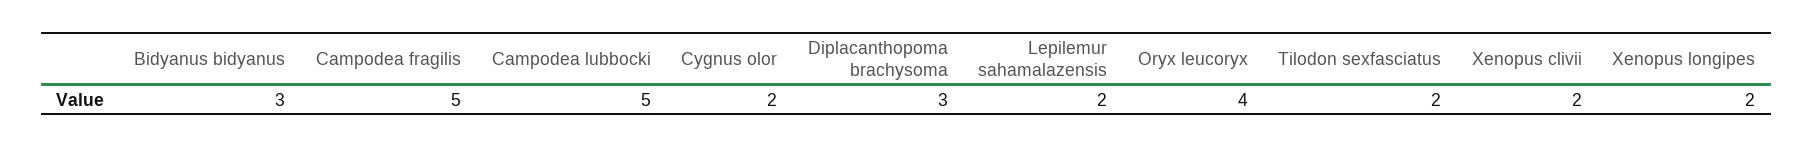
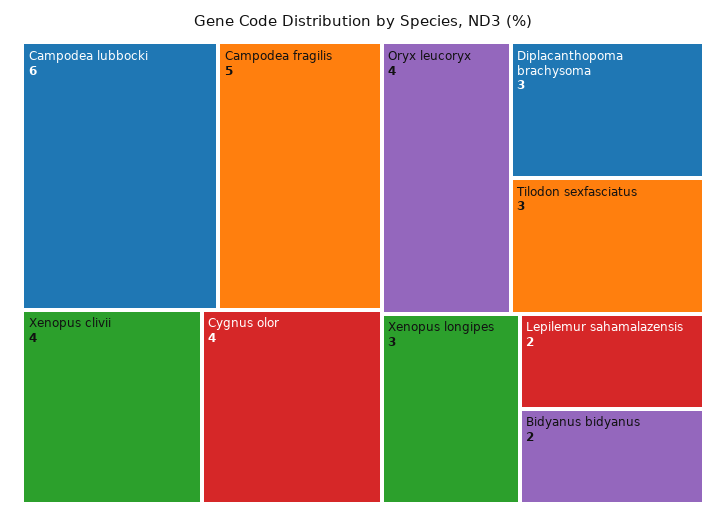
Bidyanus bidyanus: 3 -> 2
Campodea lubbocki: 5 -> 6
Cygnus olor: 2 -> 4
Tilodon sexfasciatus: 2 -> 3
Xenopus clivii: 2 -> 4
Xenopus longipes: 2 -> 3

